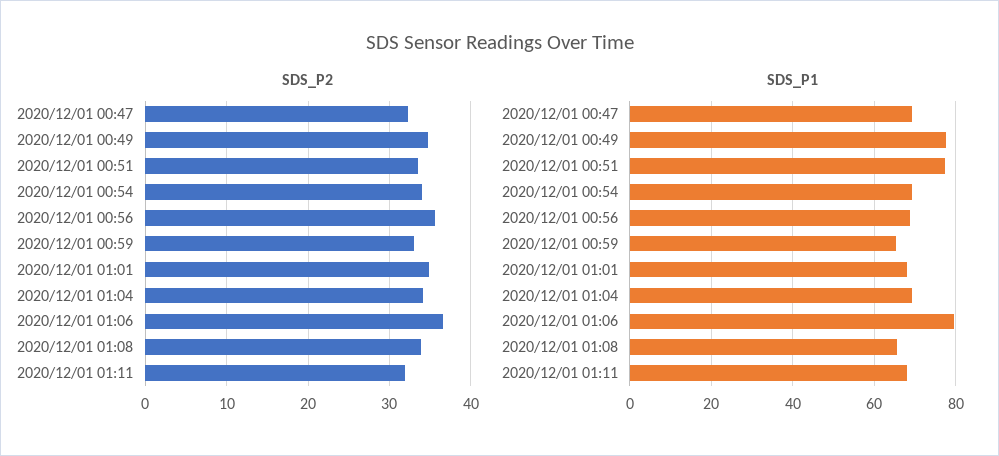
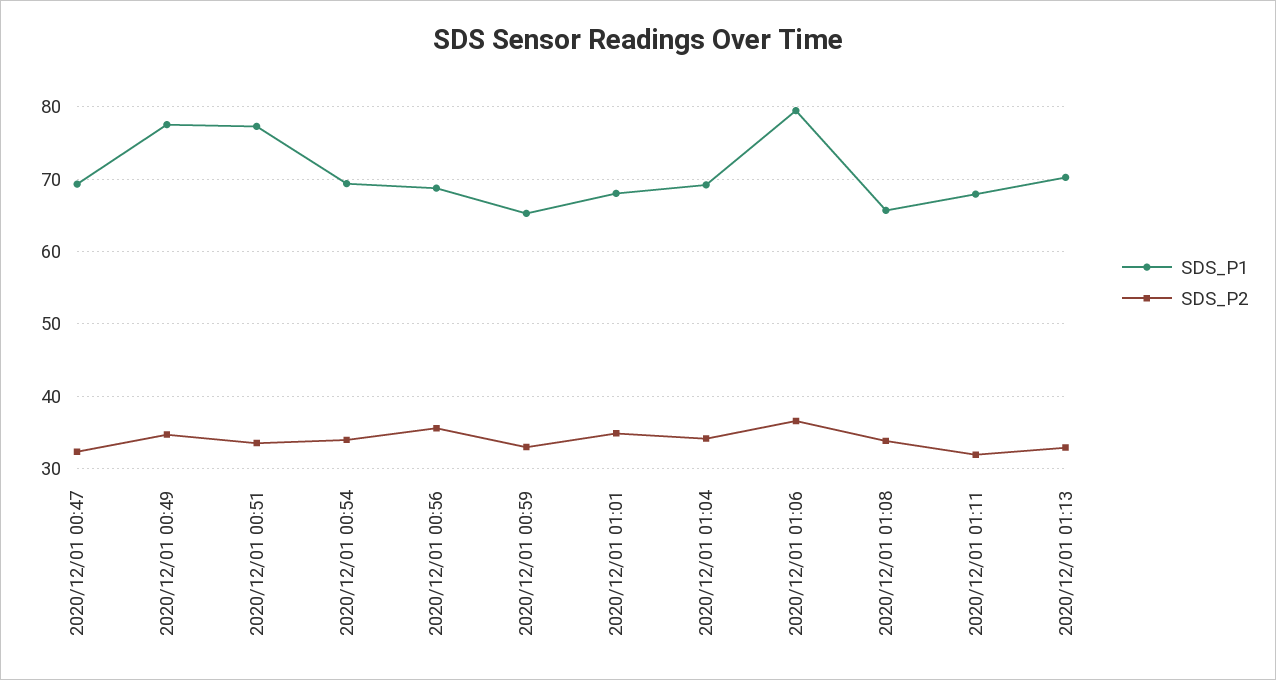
SDS_P1, 2020/12/01 01:13: none -> 70
SDS_P2, 2020/12/01 01:13: none -> 33

